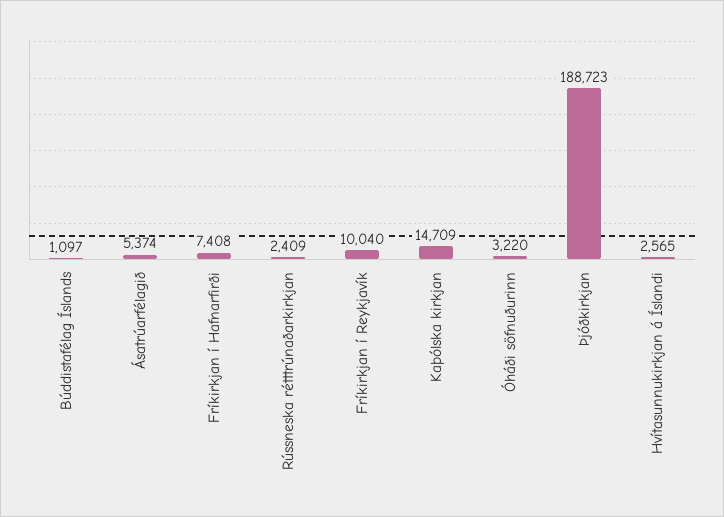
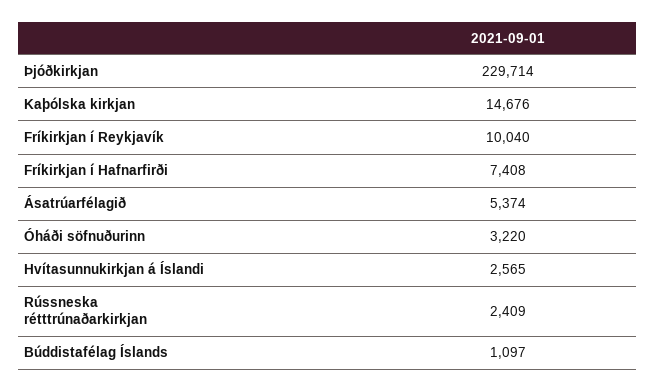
Kaþólska kirkjan: 14709 -> 14676
Þjóðkirkjan: 188723 -> 229714

